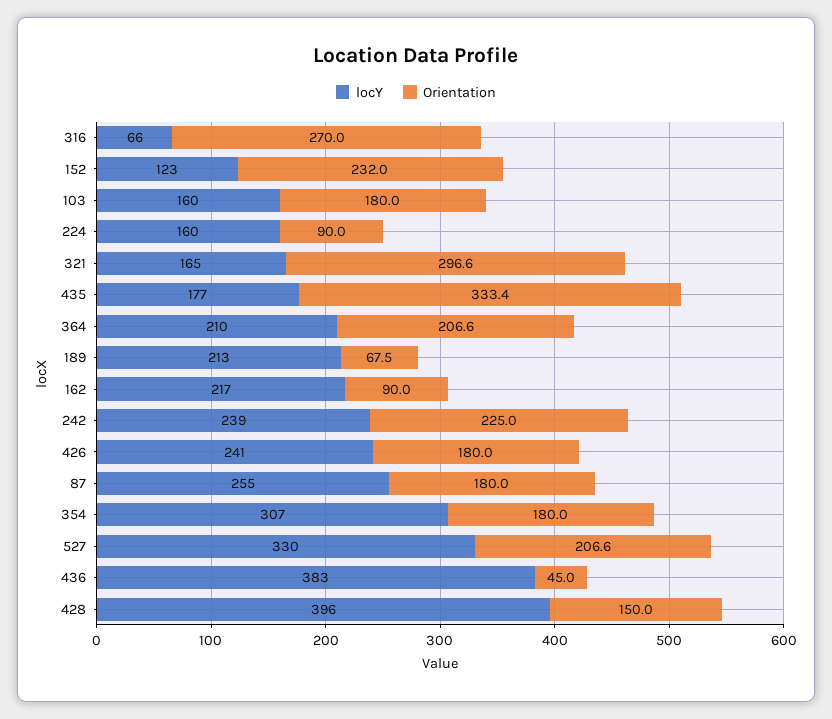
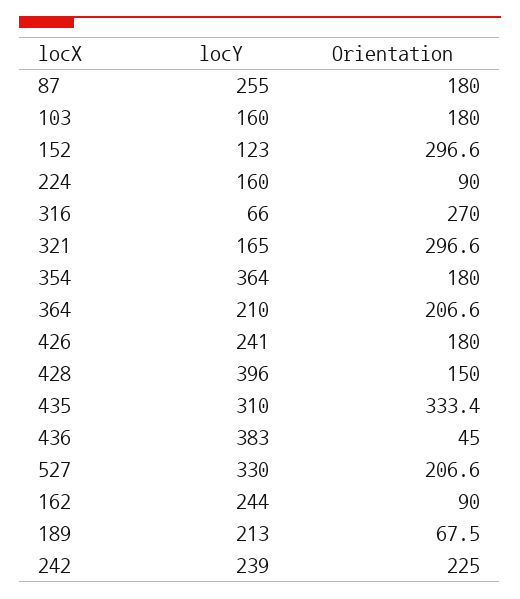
Orientation, 152: 232 -> 296.6
locY, 435: 177 -> 310
locY, 162: 217 -> 244
locY, 354: 307 -> 364

